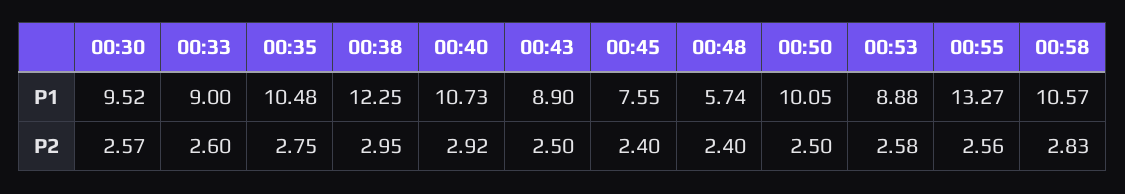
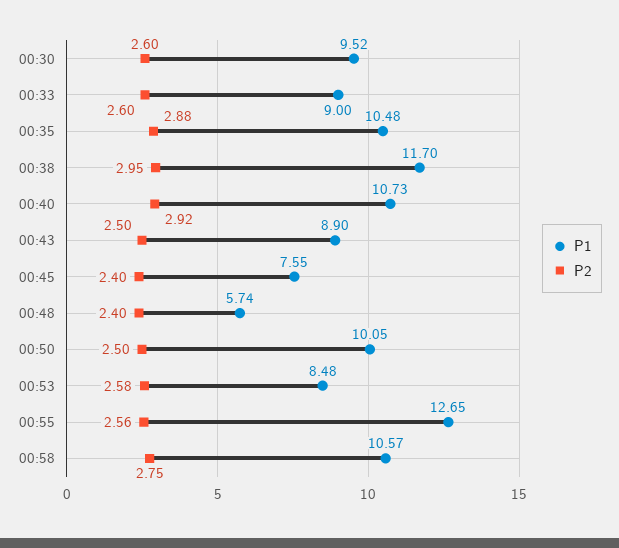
P1, 00:38: 12.25 -> 11.7
P1, 00:53: 8.88 -> 8.48
P1, 00:55: 13.27 -> 12.65
P2, 00:30: 2.57 -> 2.6
P2, 00:35: 2.75 -> 2.88
P2, 00:58: 2.83 -> 2.75

